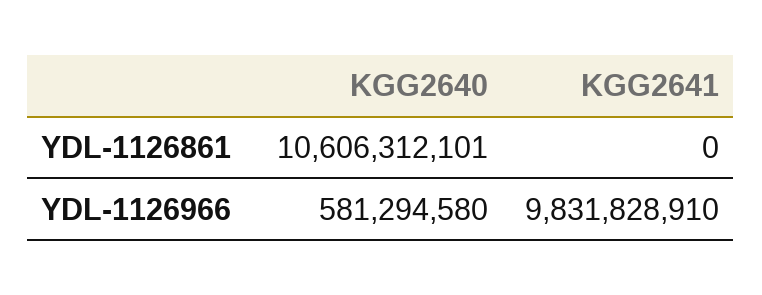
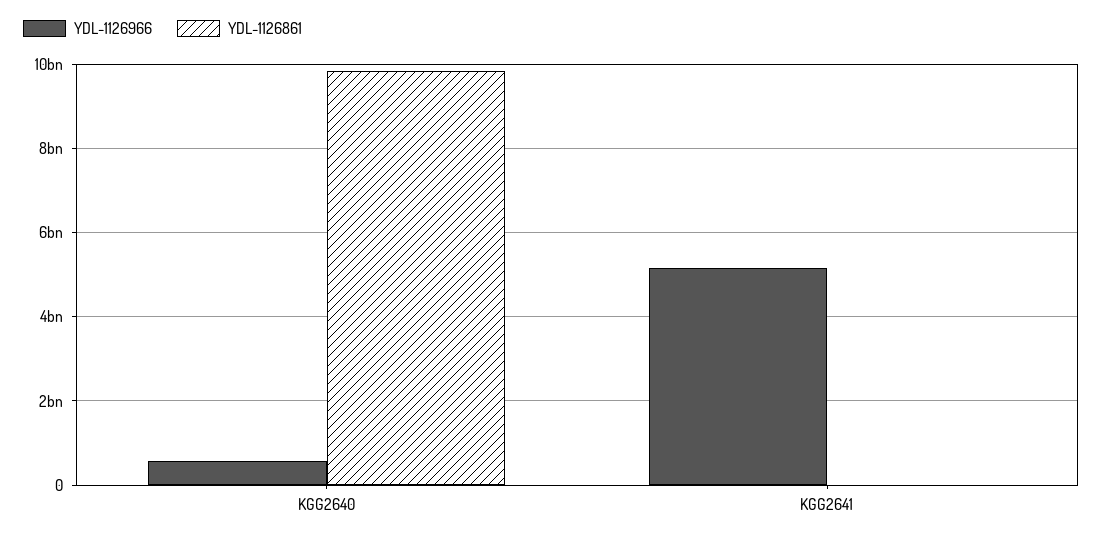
YDL-1126861, KGG2640: 10606312101 -> 9800000000
YDL-1126966, KGG2641: 9831828910 -> 5200000000

